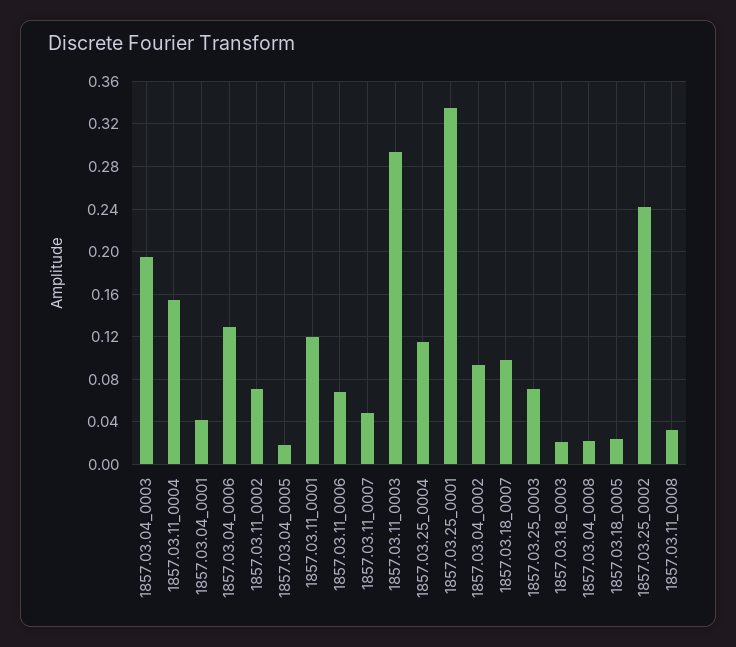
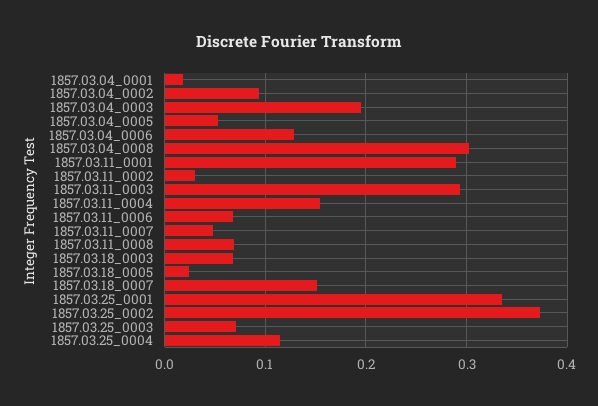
1857.03.04_0001: 0.04 -> 0.02
1857.03.11_0002: 0.07 -> 0.03
1857.03.04_0005: 0.02 -> 0.05
1857.03.11_0001: 0.12 -> 0.29
1857.03.18_0007: 0.1 -> 0.15
1857.03.18_0003: 0.02 -> 0.07
1857.03.04_0008: 0.02 -> 0.3
1857.03.25_0002: 0.24 -> 0.37
1857.03.11_0008: 0.03 -> 0.07

